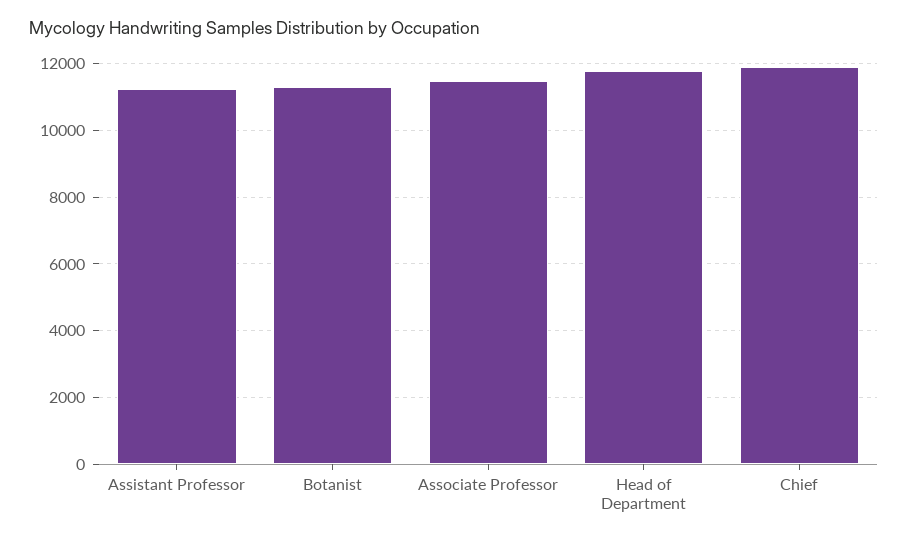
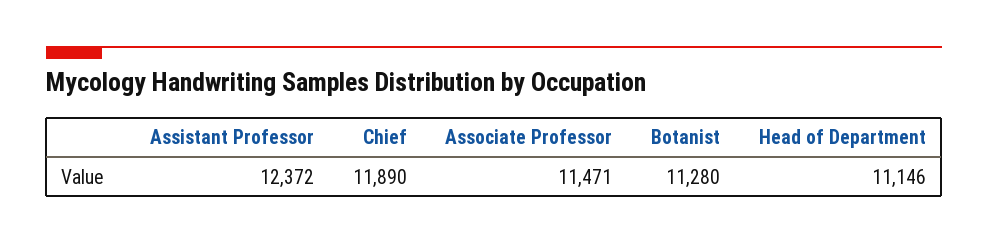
Assistant Professor: 11200 -> 12372
Head of Department: 11800 -> 11146

